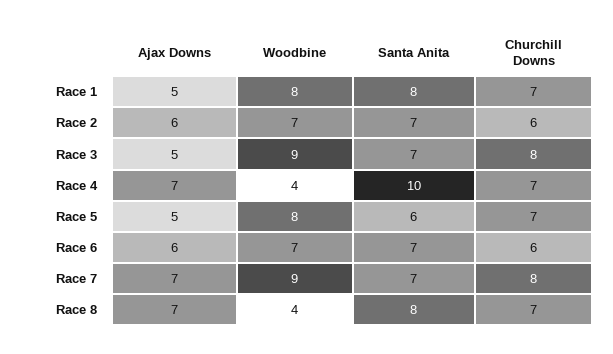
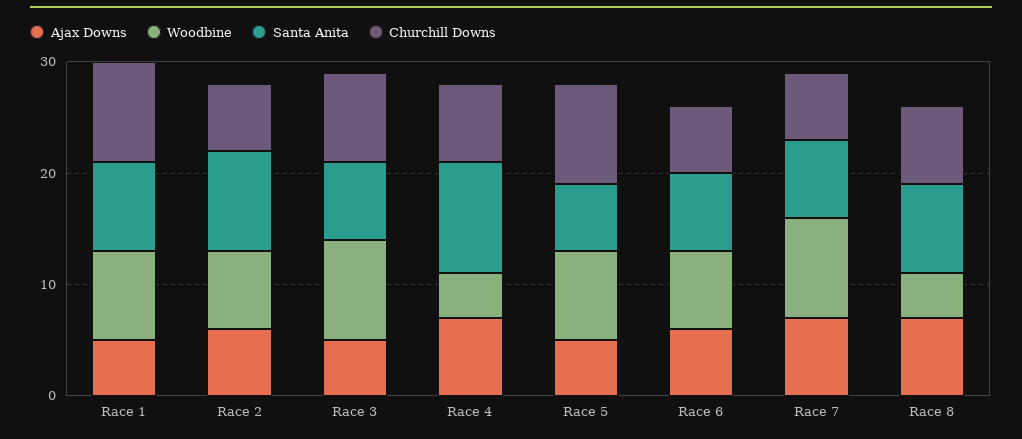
Churchill Downs, Race 1: 7 -> 9
Santa Anita, Race 2: 7 -> 9
Churchill Downs, Race 5: 7 -> 9
Churchill Downs, Race 7: 8 -> 6

